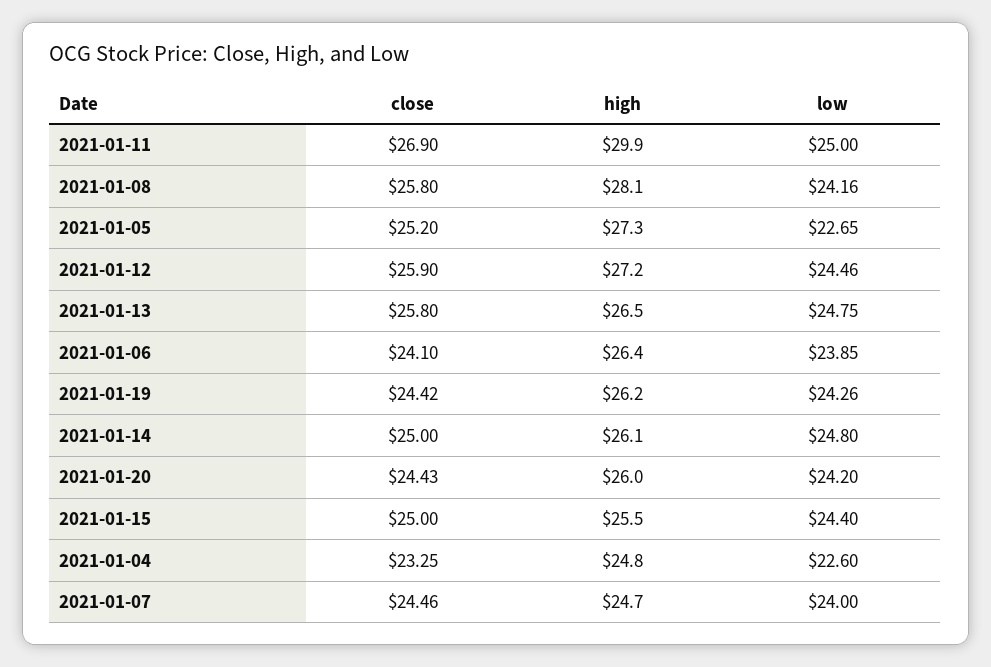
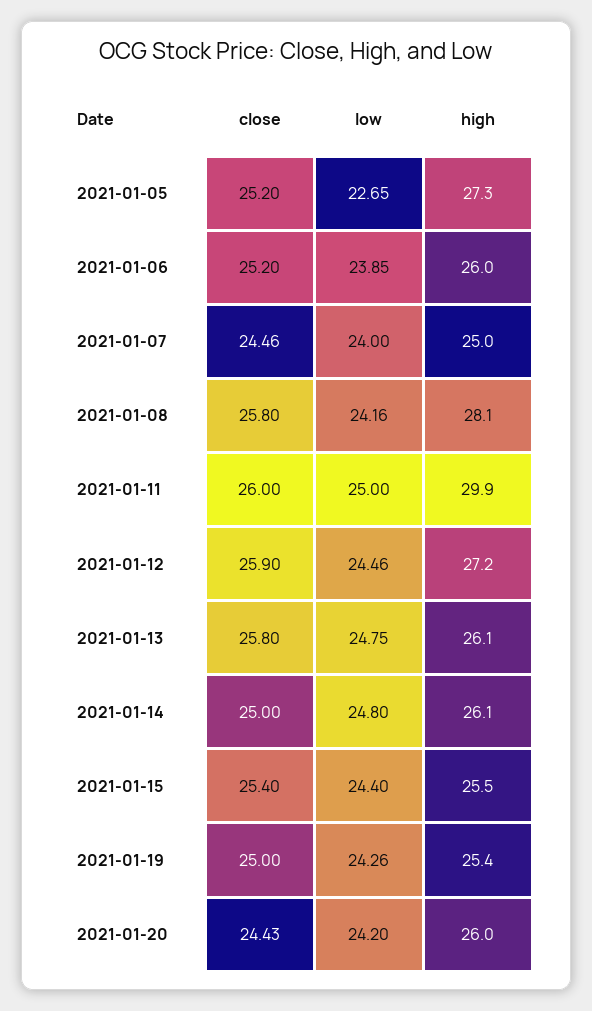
close, 2021-01-11: 26.9 -> 26
high, 2021-01-13: 26.5 -> 26.1
close, 2021-01-06: 24.1 -> 25.2
high, 2021-01-06: 26.4 -> 26
close, 2021-01-19: 24.42 -> 25
high, 2021-01-19: 26.2 -> 25.4
close, 2021-01-15: 25 -> 25.4
close, 2021-01-04: 23.25 -> none
high, 2021-01-04: 24.8 -> none
low, 2021-01-04: 22.6 -> none
high, 2021-01-07: 24.7 -> 25

